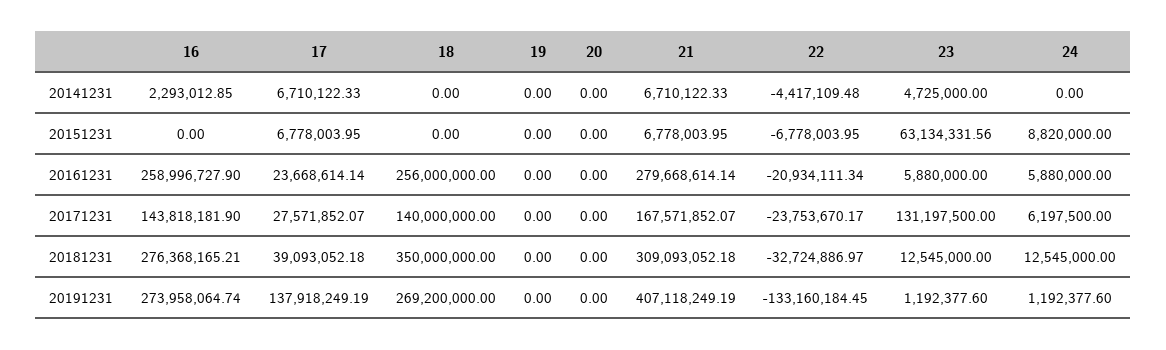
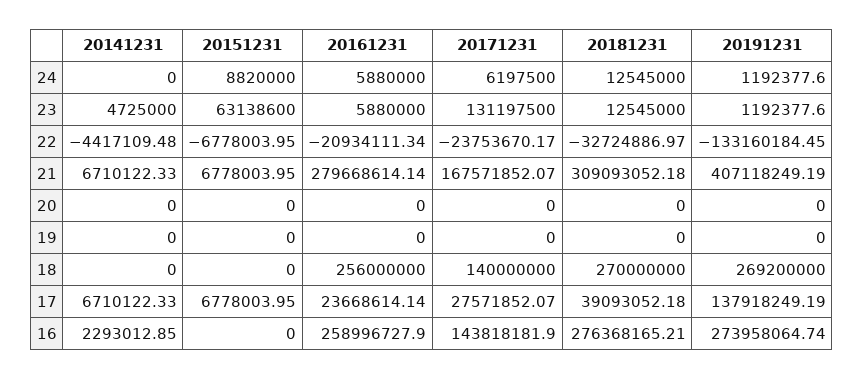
23, 20151231: 63134331.56 -> 63138600
18, 20181231: 350000000 -> 270000000

